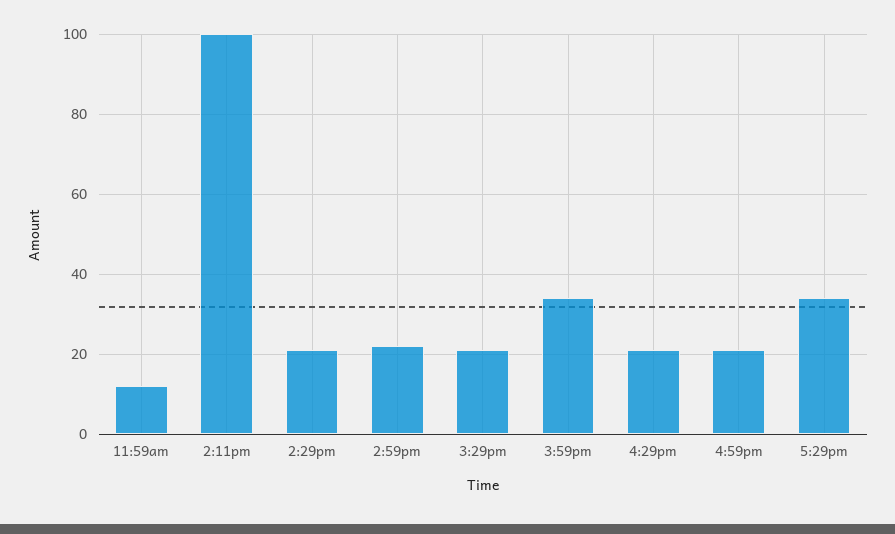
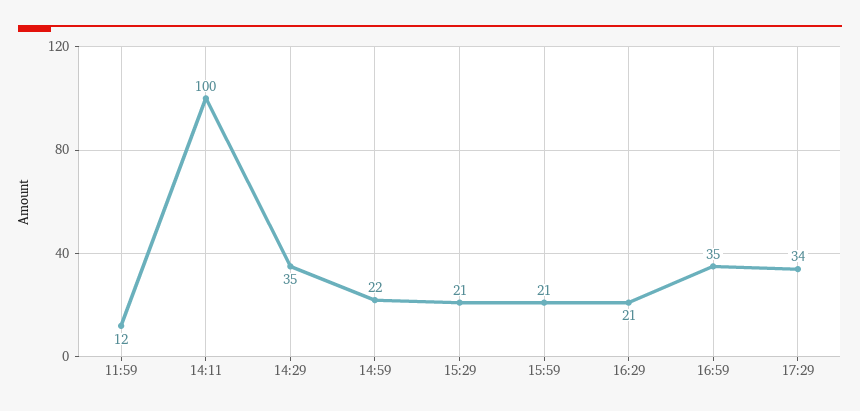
2:29pm: 20 -> 35
3:59pm: 35 -> 21
4:59pm: 20 -> 35

